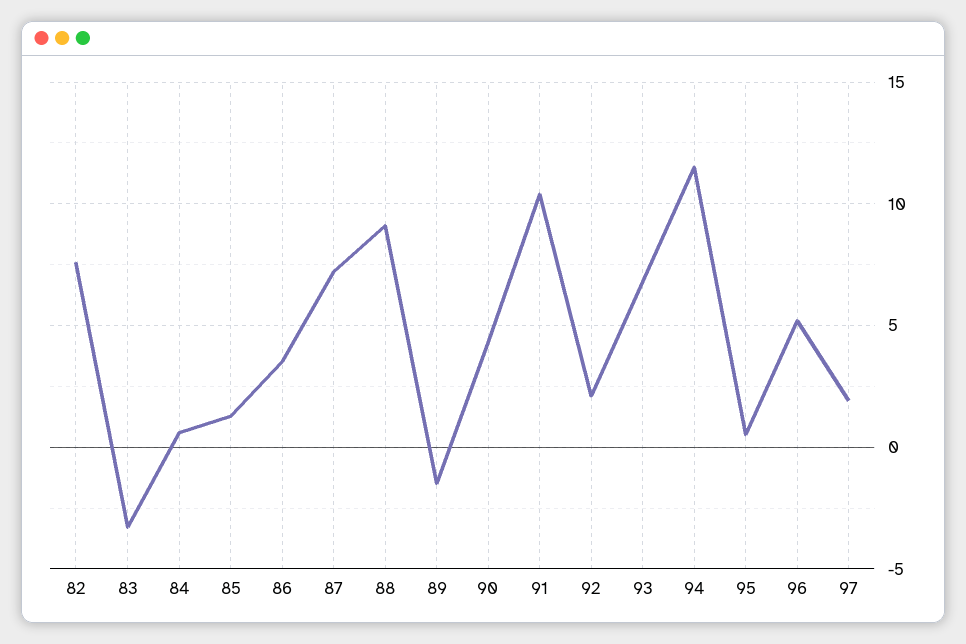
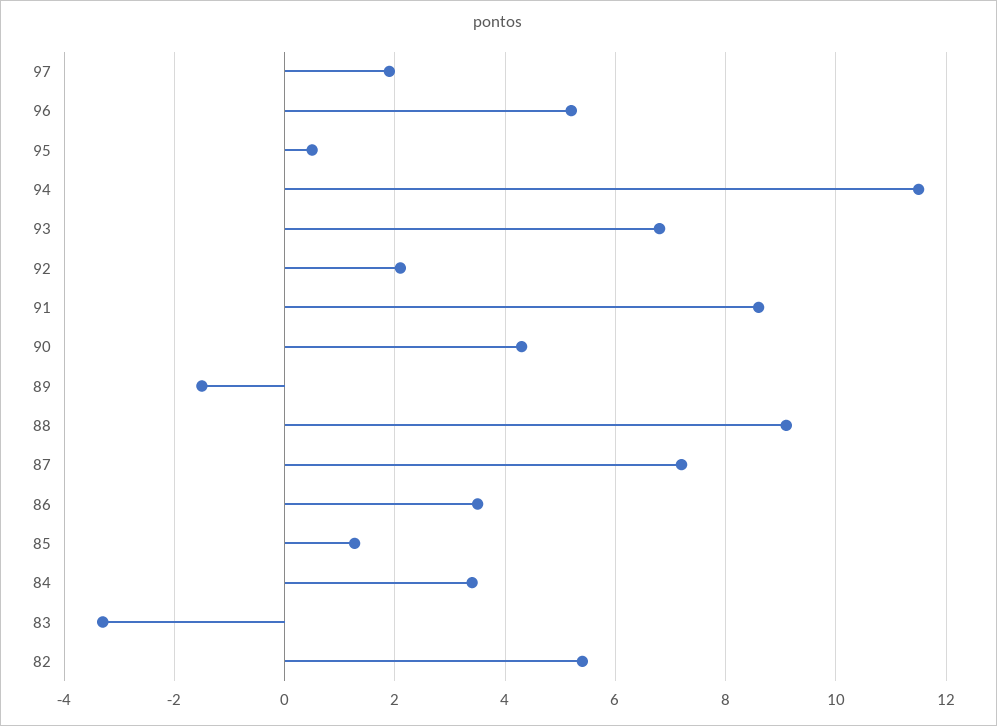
82: 7.5 -> 5.4
84: 0.5 -> 3.4
91: 10.5 -> 8.6

